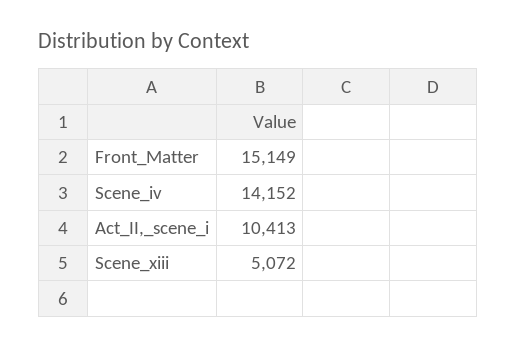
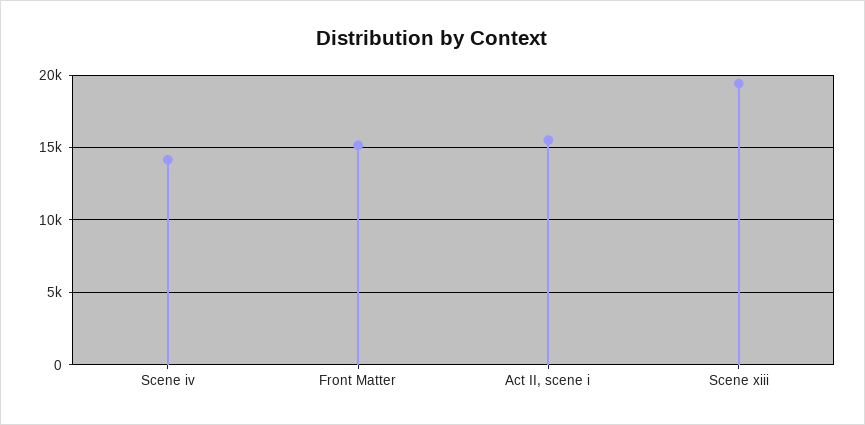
Act_II,_scene_i: 10413 -> 15500
Scene_xiii: 5072 -> 19500

